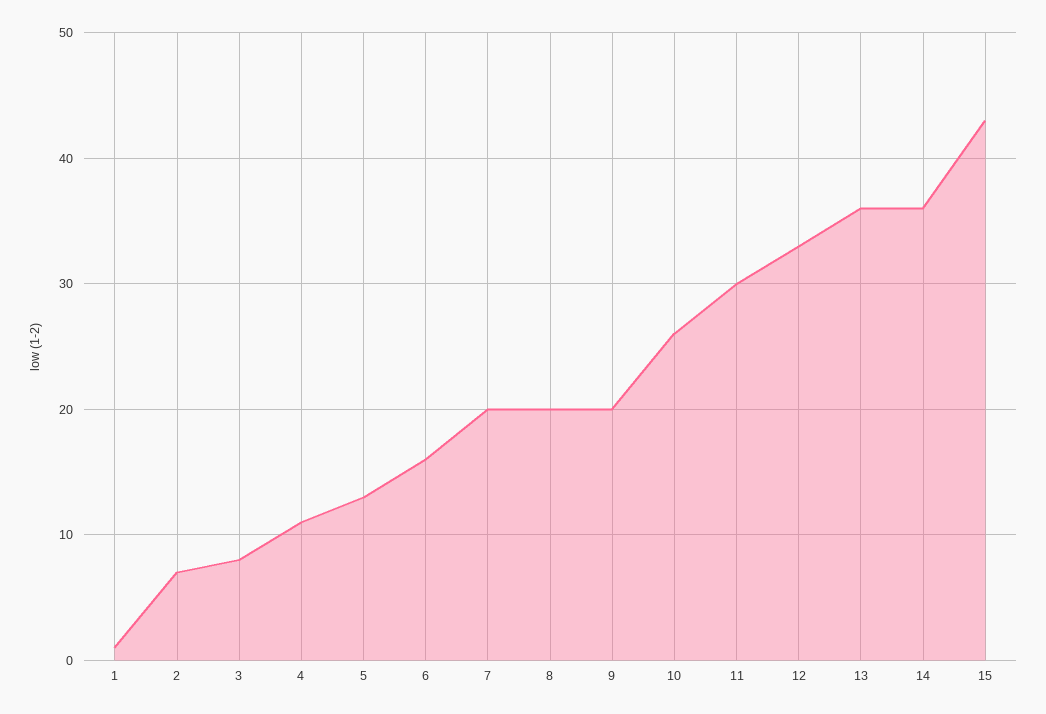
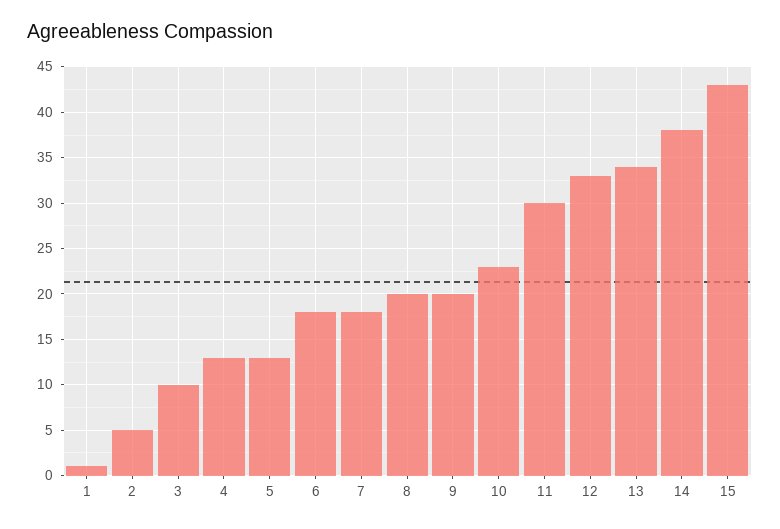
2: 7 -> 5
3: 8 -> 10
4: 11 -> 13
6: 16 -> 18
7: 20 -> 18
10: 26 -> 23
13: 36 -> 34
14: 36 -> 38

